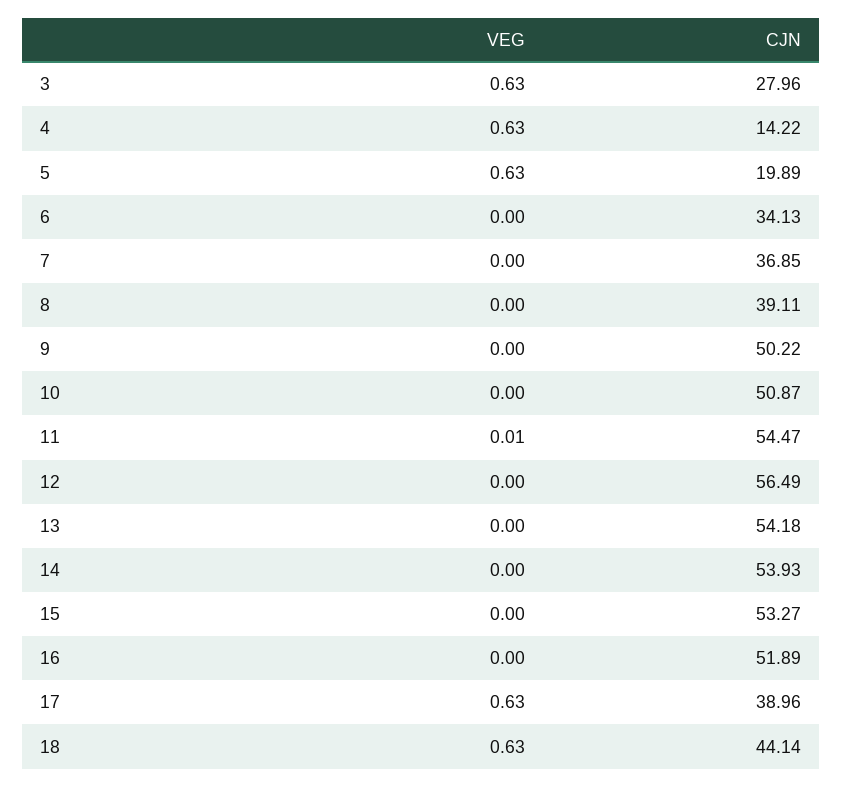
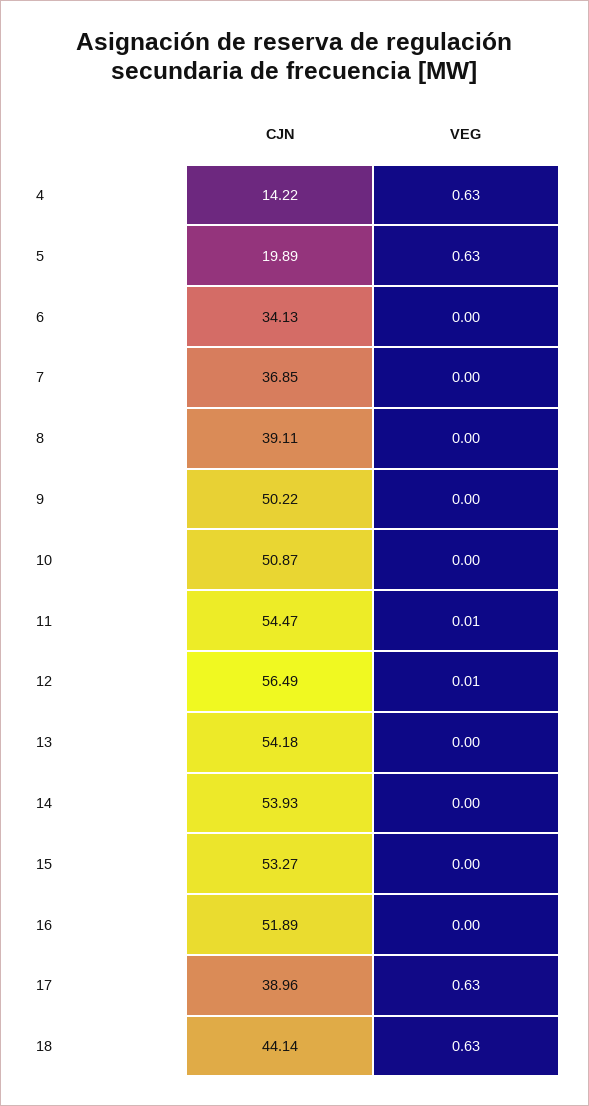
VEG, 3: 0.63 -> none
CJN, 3: 27.96 -> none
VEG, 12: 0 -> 0.01

